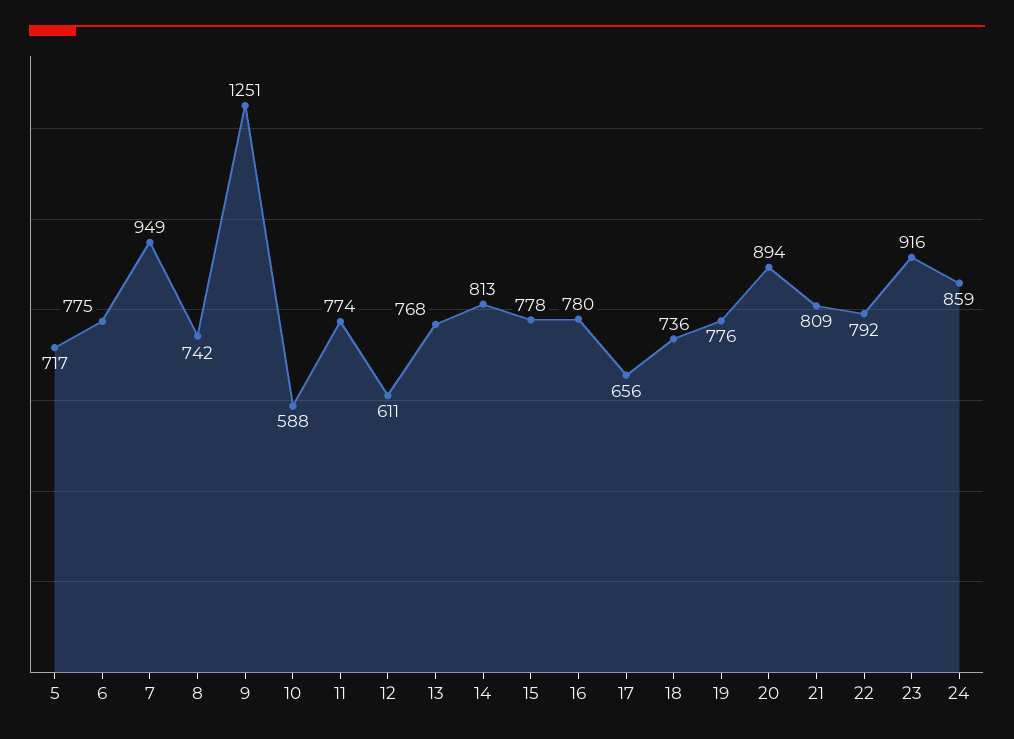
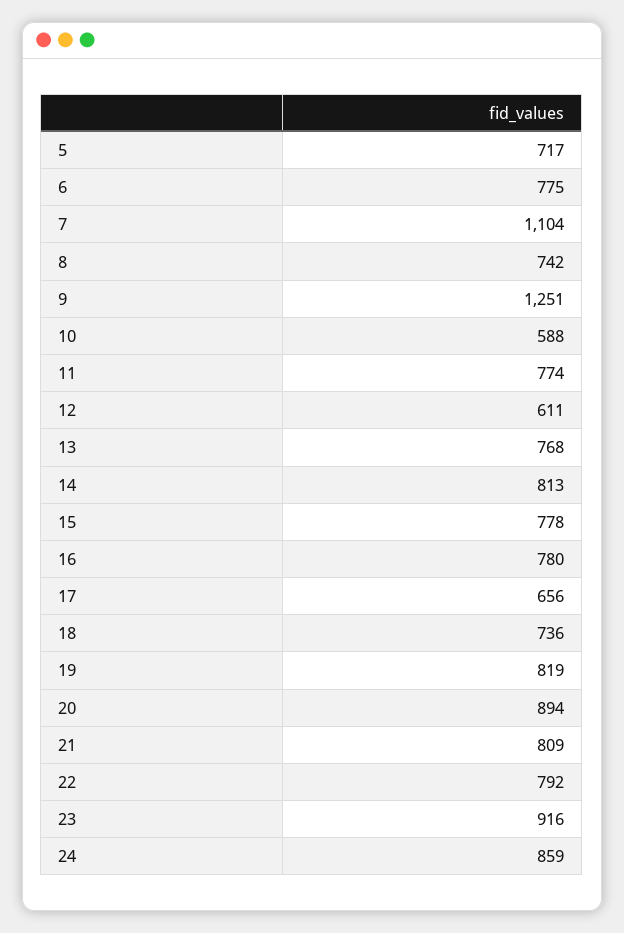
7: 949 -> 1104
19: 776 -> 819

